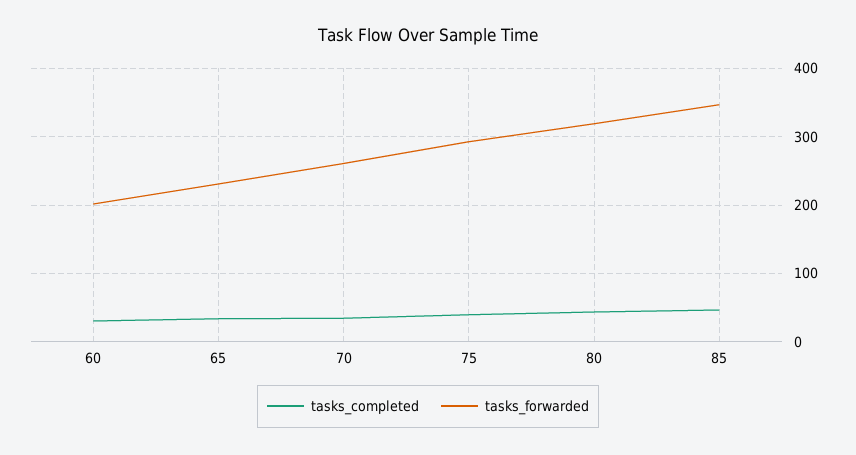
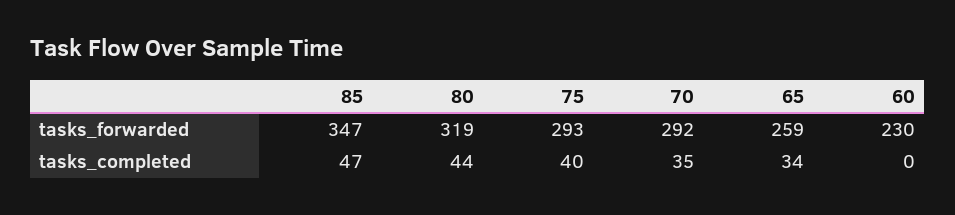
tasks_completed, 60: 30 -> 0
tasks_forwarded, 60: 200 -> 230
tasks_forwarded, 65: 230 -> 259
tasks_forwarded, 70: 260 -> 292

